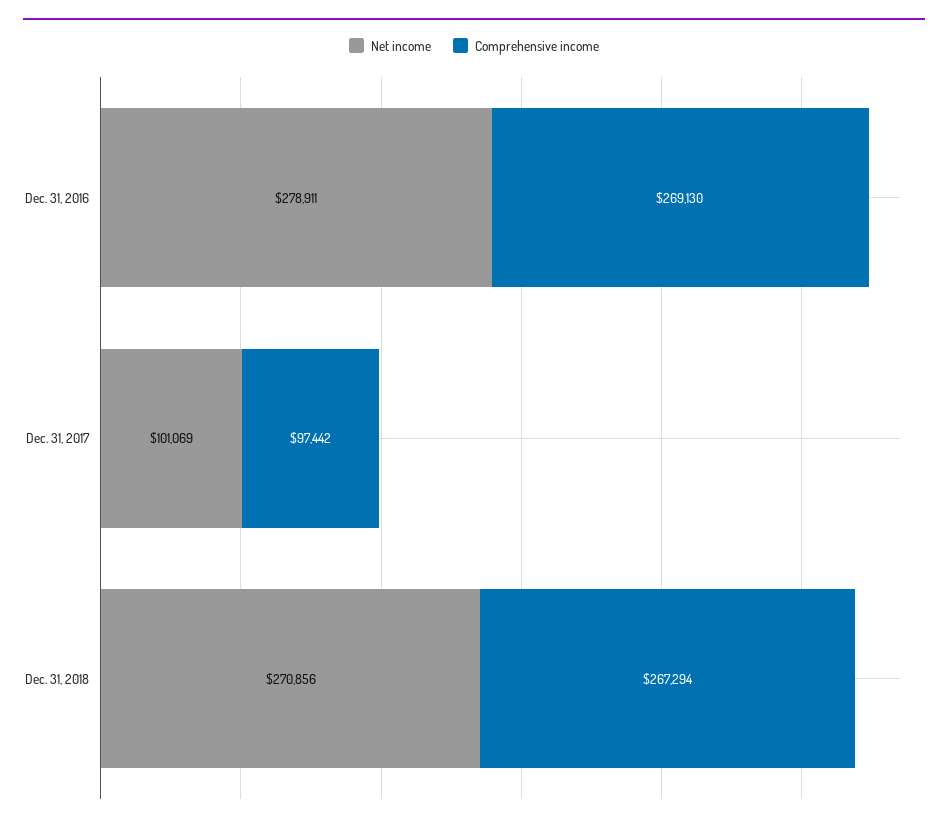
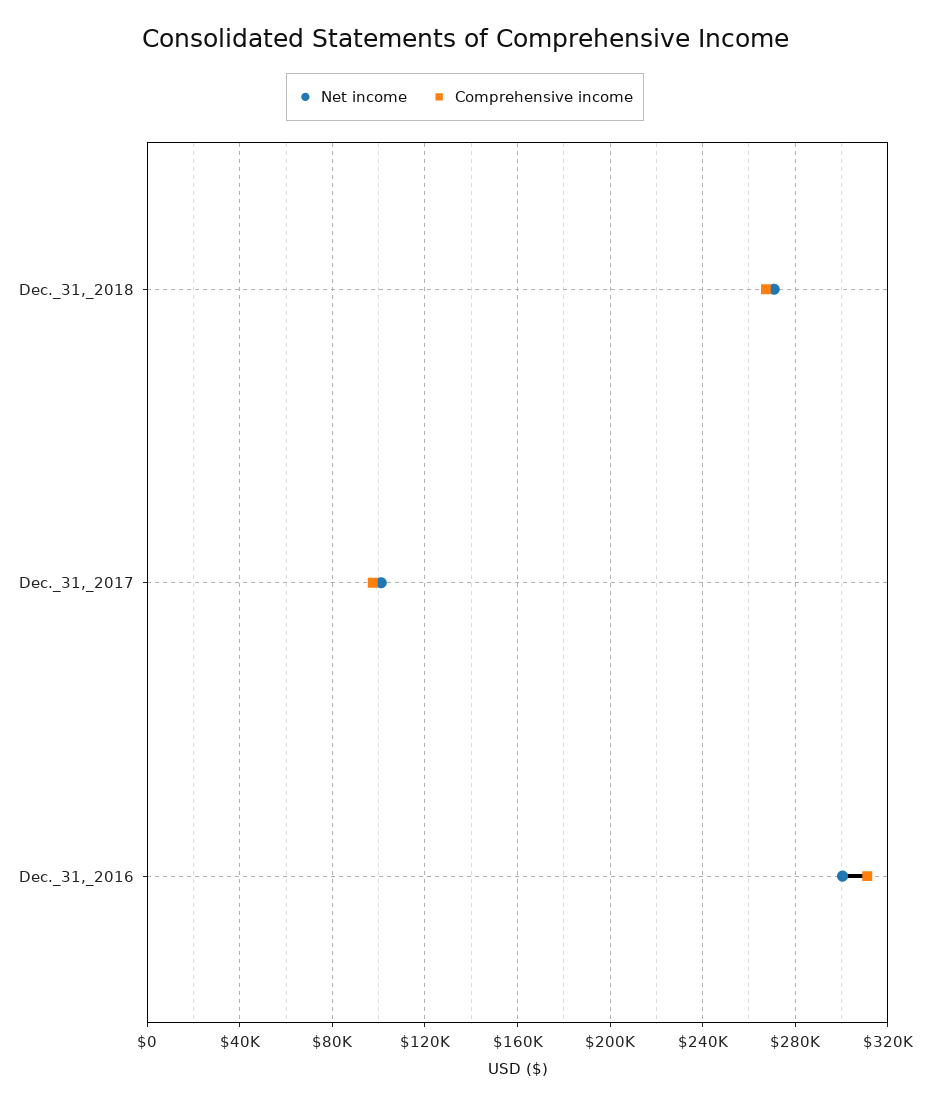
Net income, Dec. 31, 2016: 278911 -> 300000
Comprehensive income, Dec. 31, 2016: 269130 -> 310000

